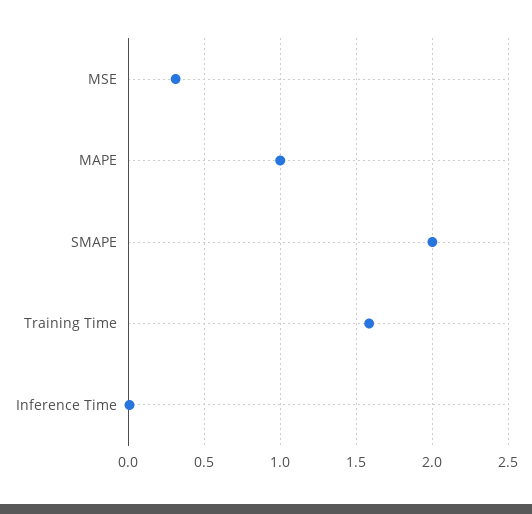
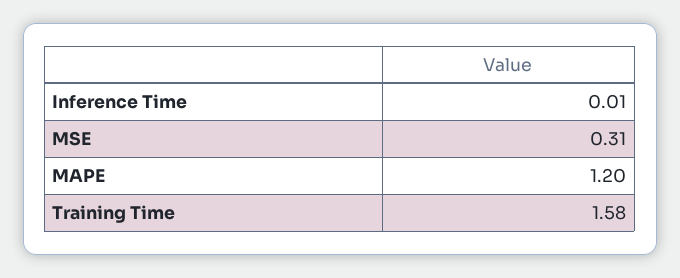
MAPE: 1 -> 1.2
SMAPE: 2 -> none

